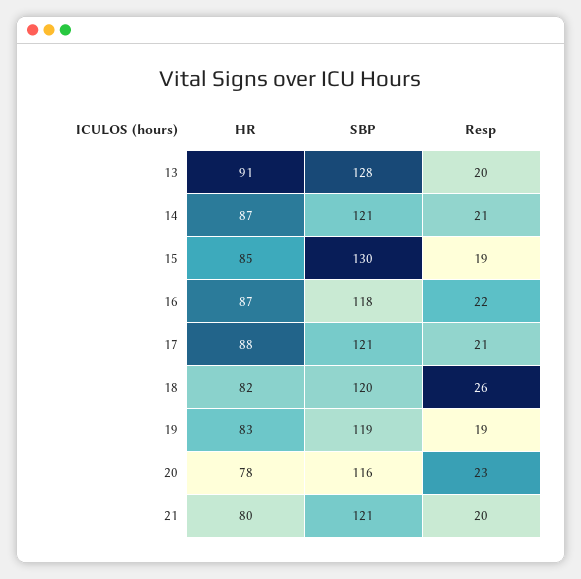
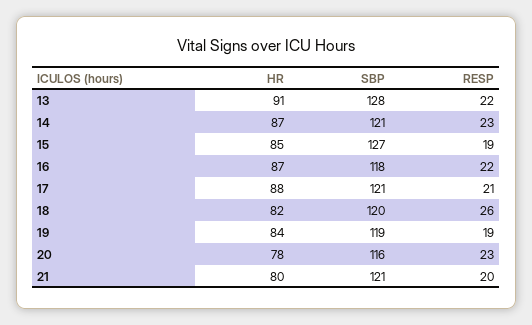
Resp, 13: 20 -> 22
Resp, 14: 21 -> 23
SBP, 15: 130 -> 127
HR, 19: 83 -> 84

